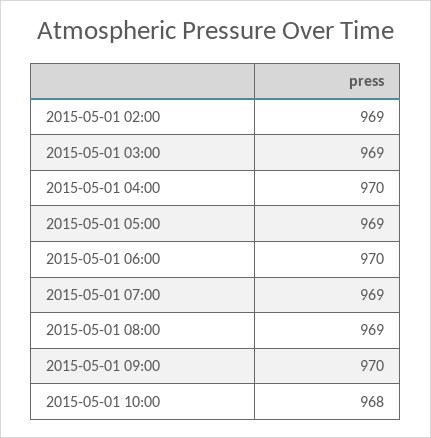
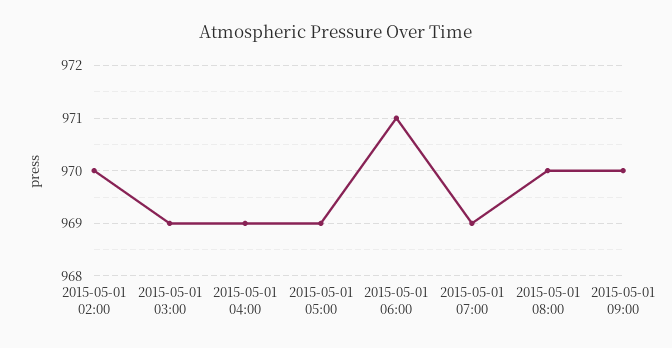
2015-05-01 02:00: 969 -> 970
2015-05-01 04:00: 970 -> 969
2015-05-01 06:00: 970 -> 971
2015-05-01 08:00: 969 -> 970
2015-05-01 10:00: 968 -> none

